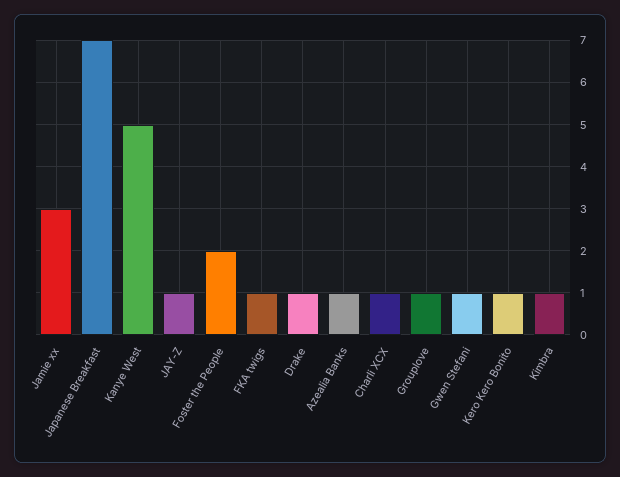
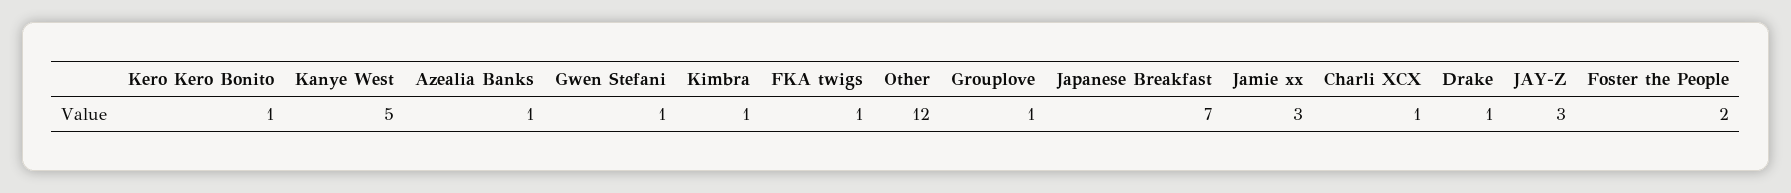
JAY-Z: 1 -> 3
Other: none -> 12

